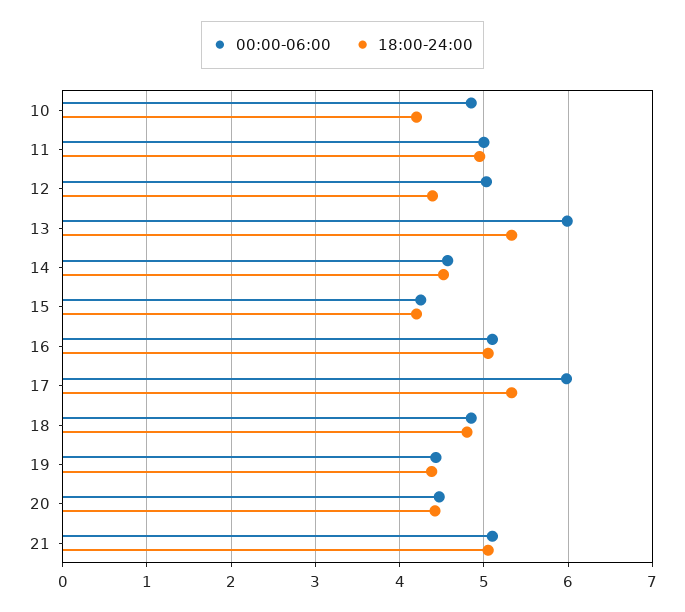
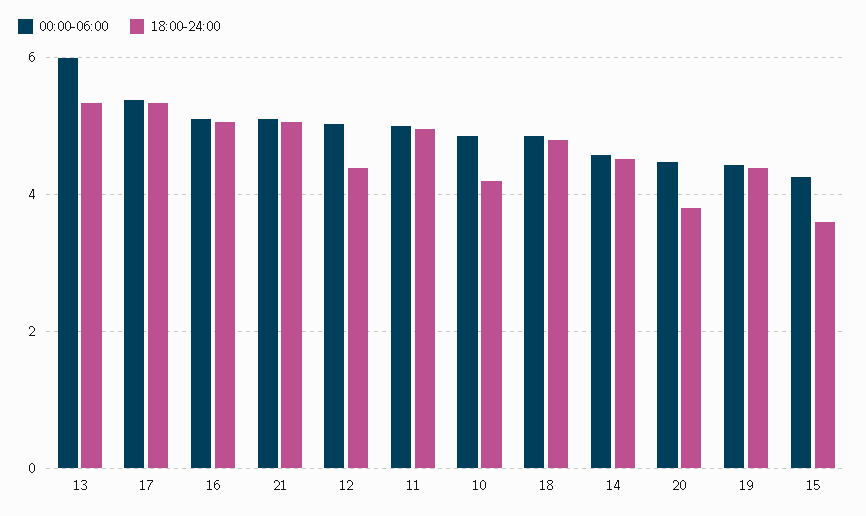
18:00-24:00, 15: 4.2 -> 3.6
00:00-06:00, 17: 6 -> 5.4
18:00-24:00, 20: 4.4 -> 3.8

